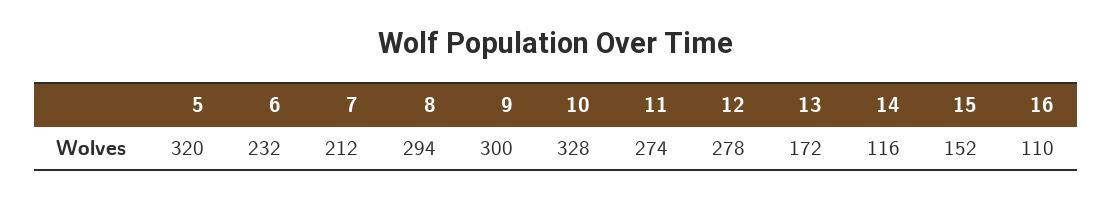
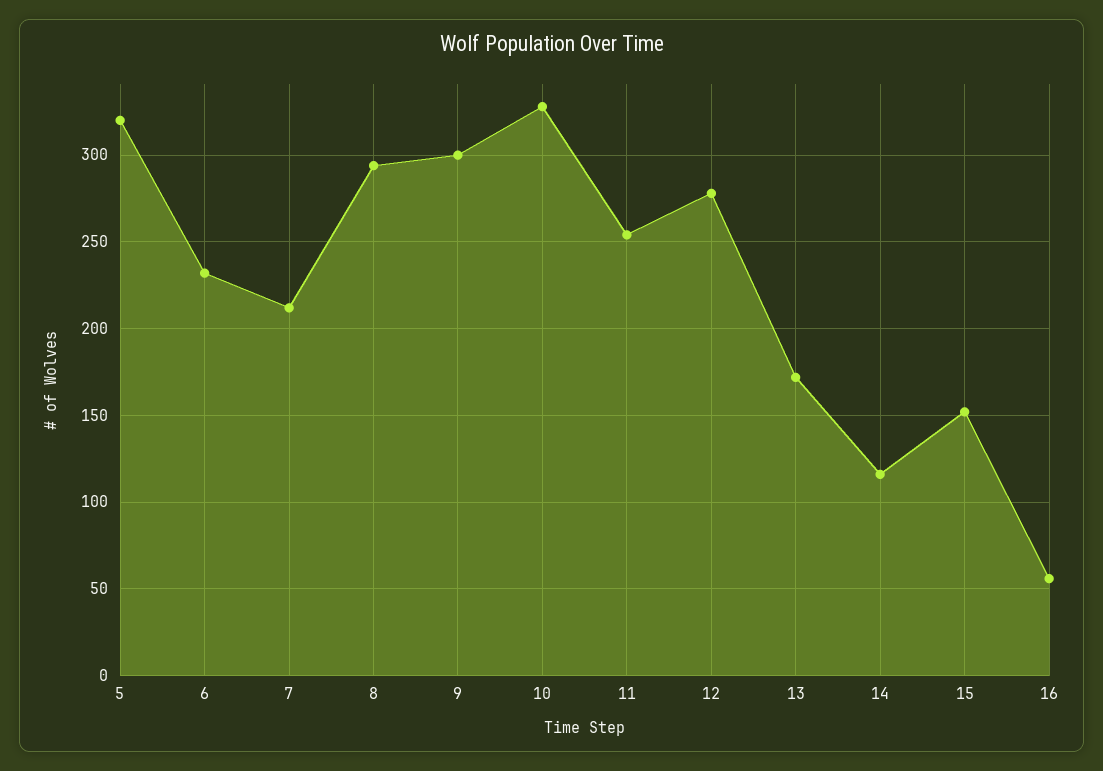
11: 274 -> 255
16: 110 -> 55

